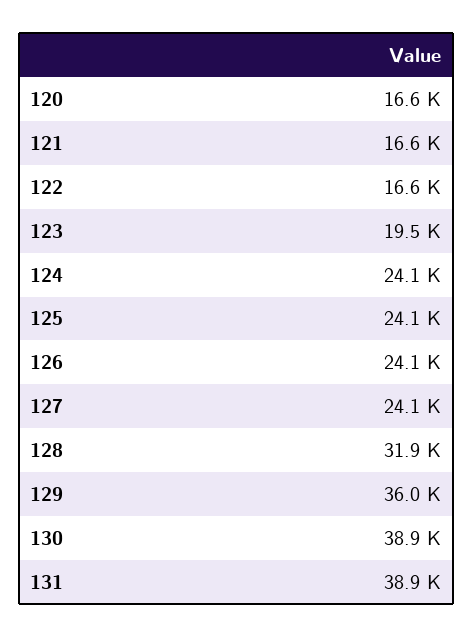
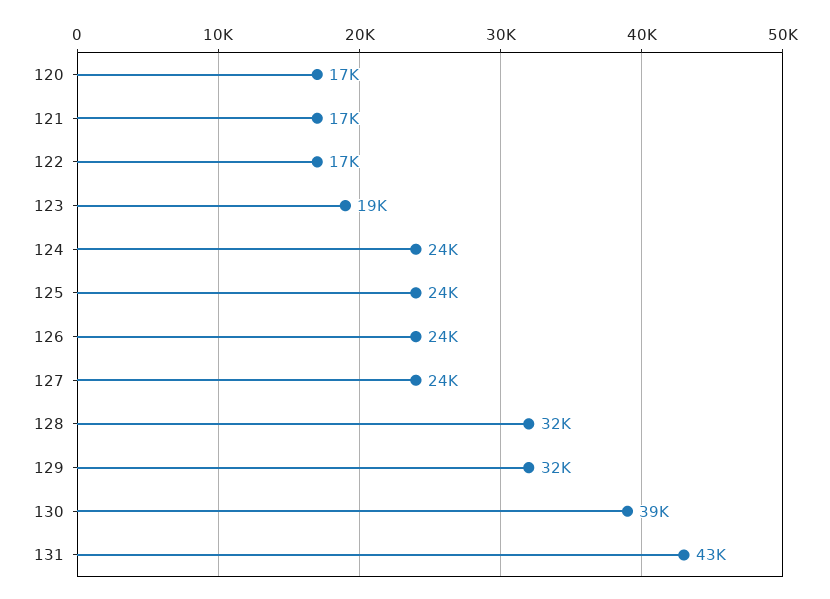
129: 36000 -> 32000
131: 38900 -> 43000

